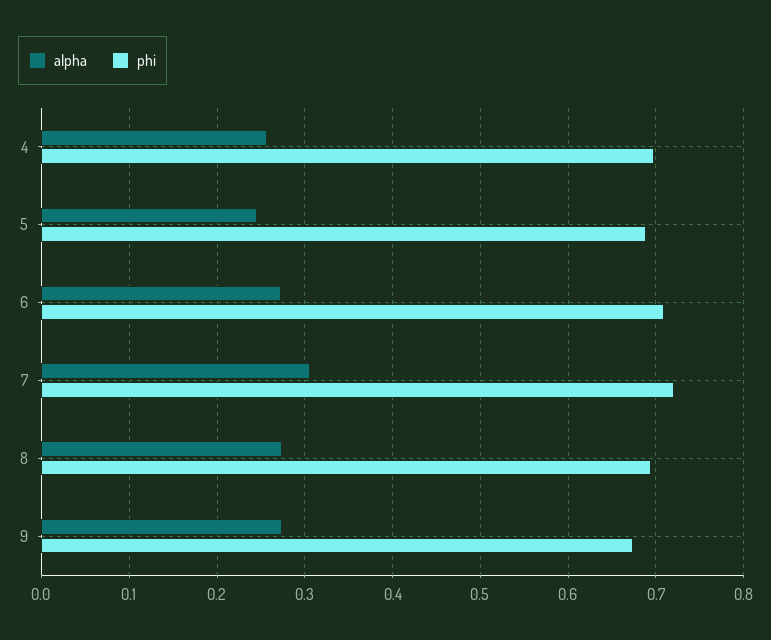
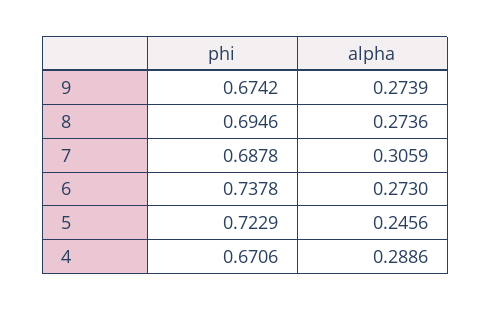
alpha, 4: 0.26 -> 0.2886
phi, 4: 0.7 -> 0.6706
phi, 5: 0.69 -> 0.7229
phi, 6: 0.71 -> 0.7378
phi, 7: 0.72 -> 0.6878

